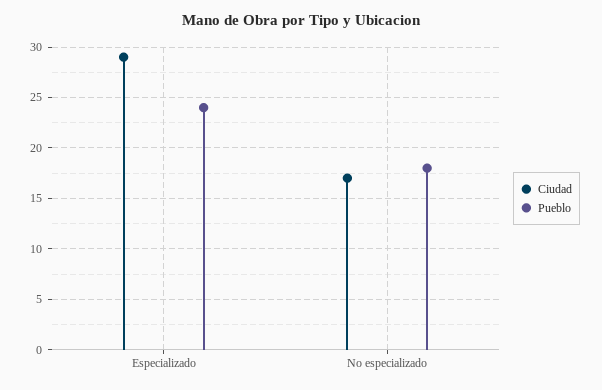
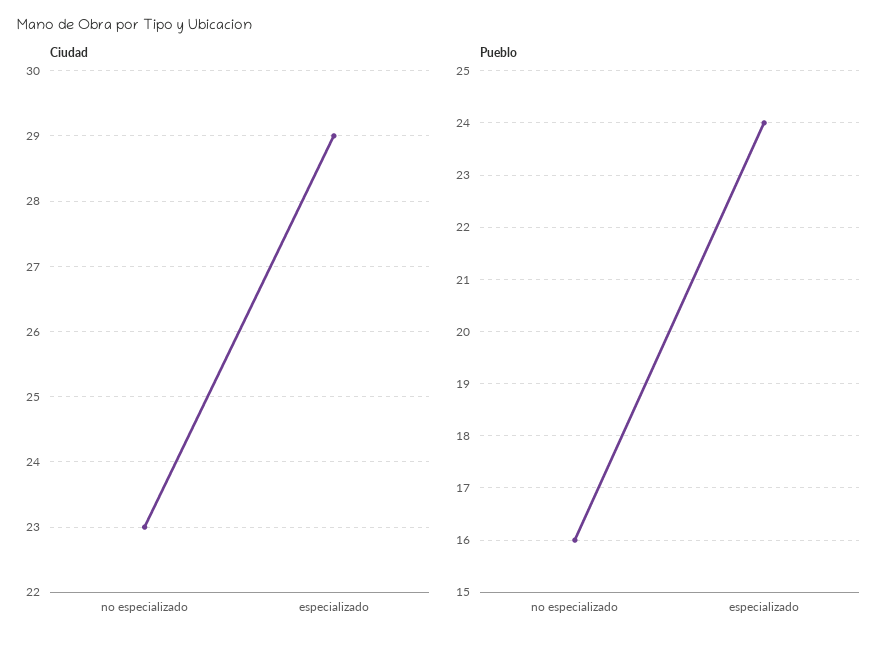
Ciudad, No especializado: 17 -> 23
Pueblo, No especializado: 18 -> 16

